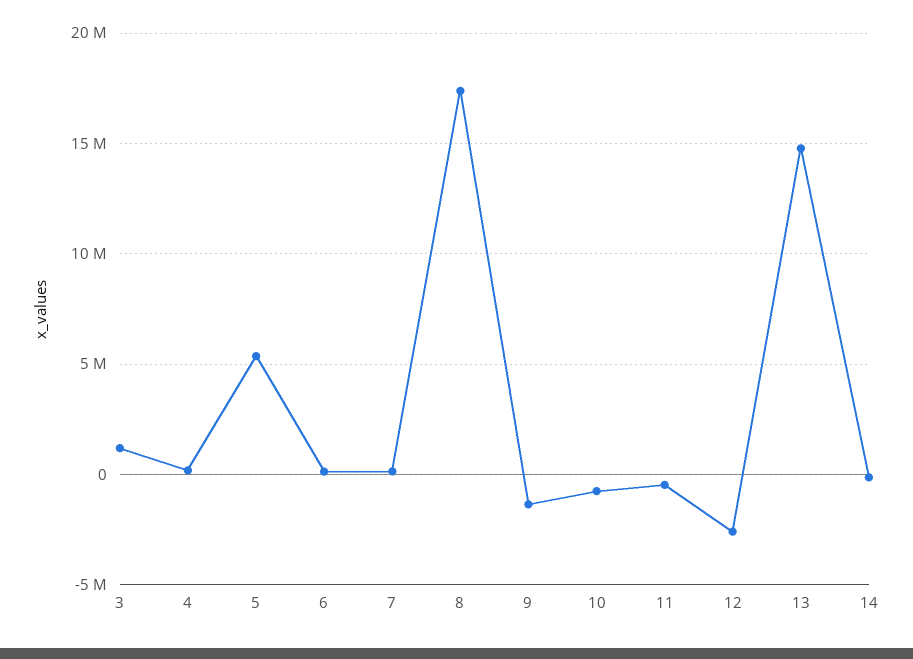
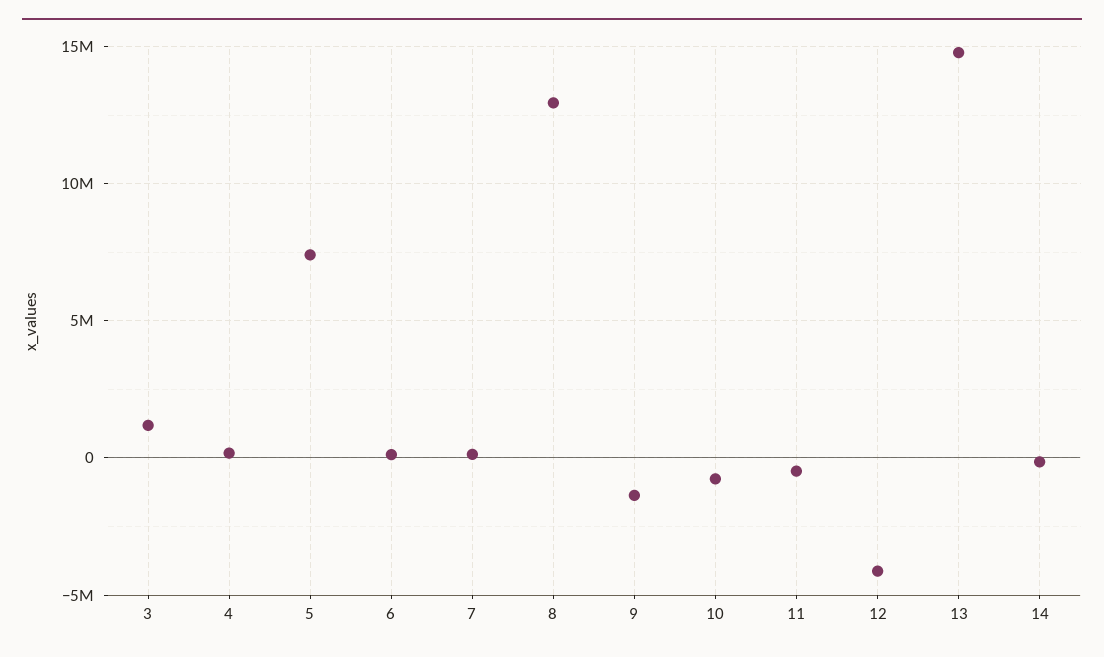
5: 5500000 -> 7500000
8: 17500000 -> 13000000
12: -2500000 -> -4000000

